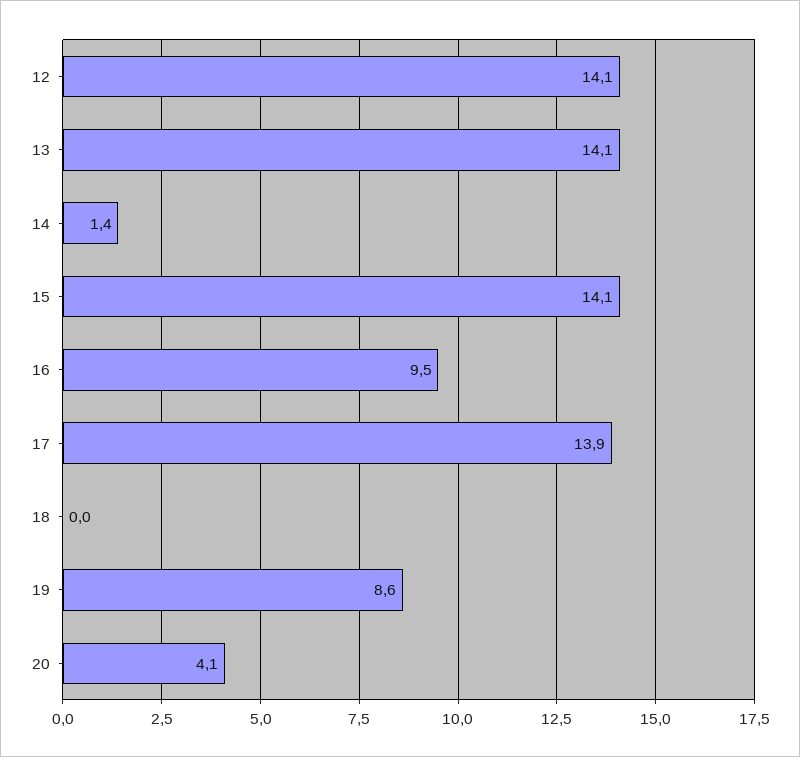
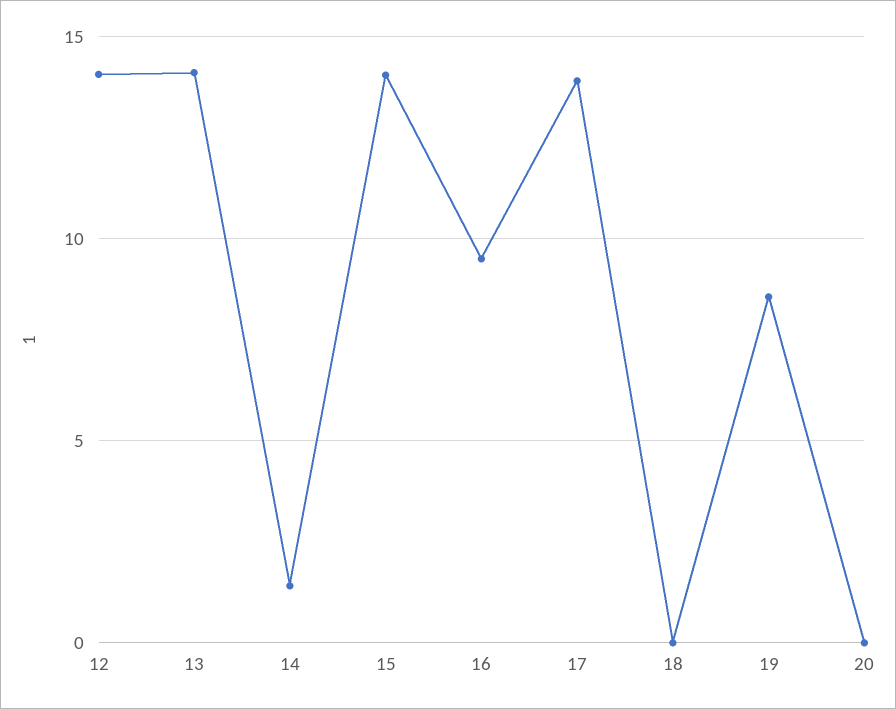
20: 4.1 -> 0

